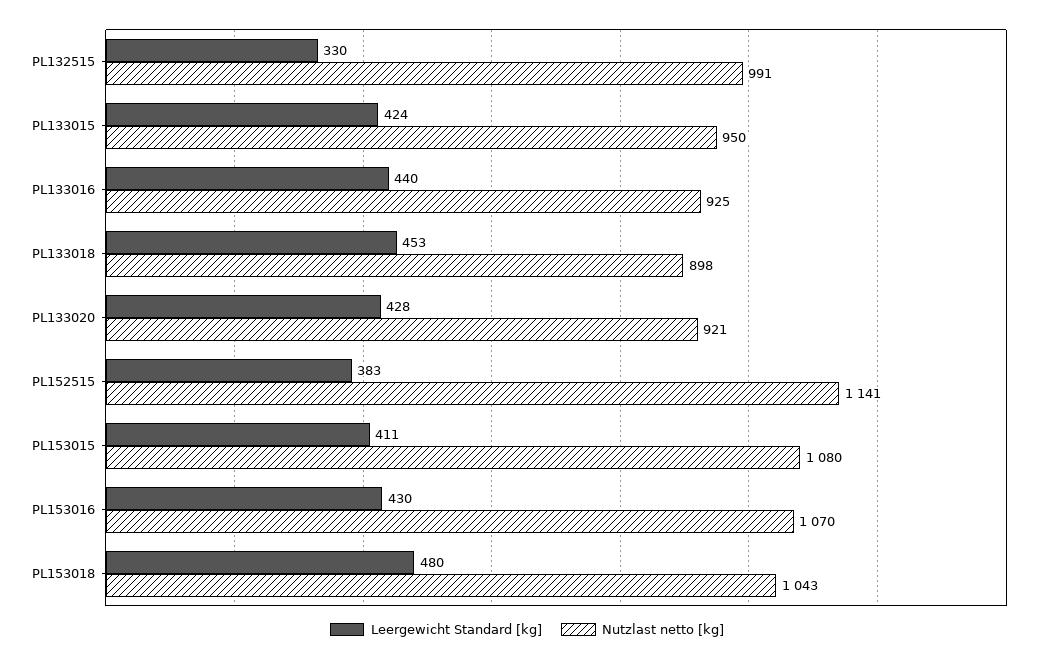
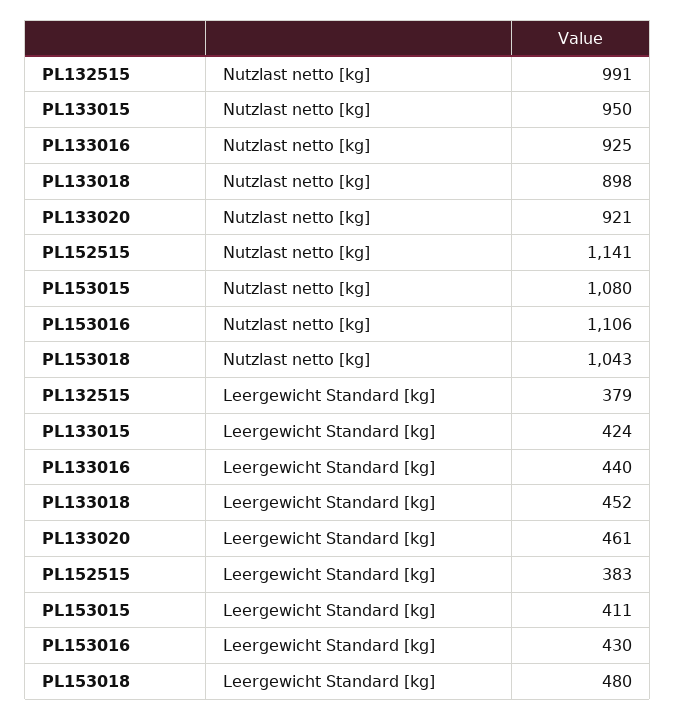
Leergewicht Standard [kg], PL132515: 330 -> 379
Leergewicht Standard [kg], PL133018: 453 -> 452
Leergewicht Standard [kg], PL133020: 428 -> 461
Nutzlast netto [kg], PL153016: 1070 -> 1106

